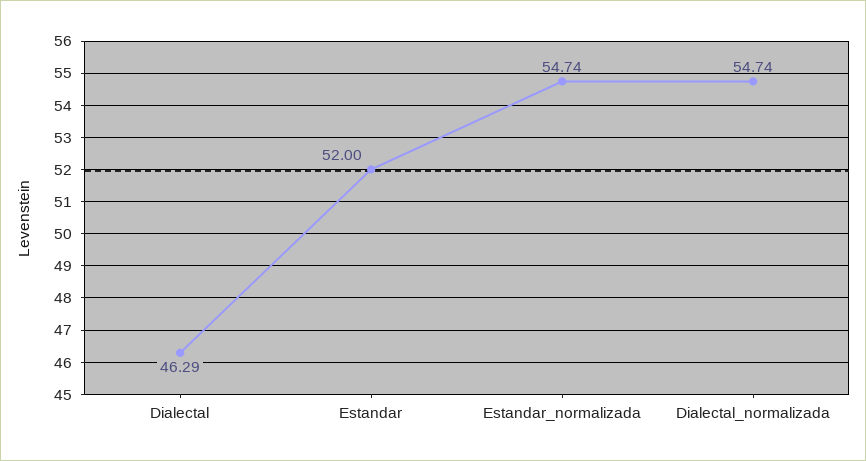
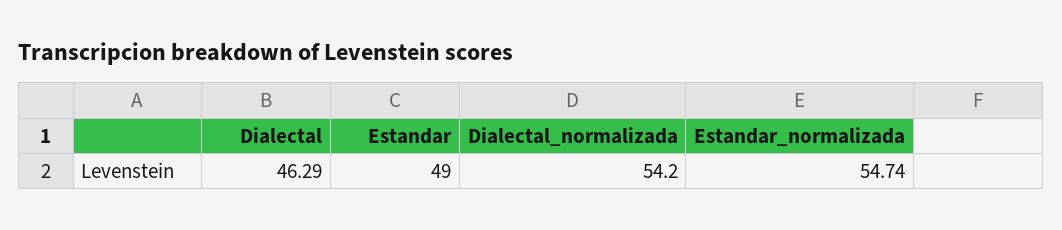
Estandar: 52 -> 49
Dialectal_normalizada: 54.74 -> 54.2

